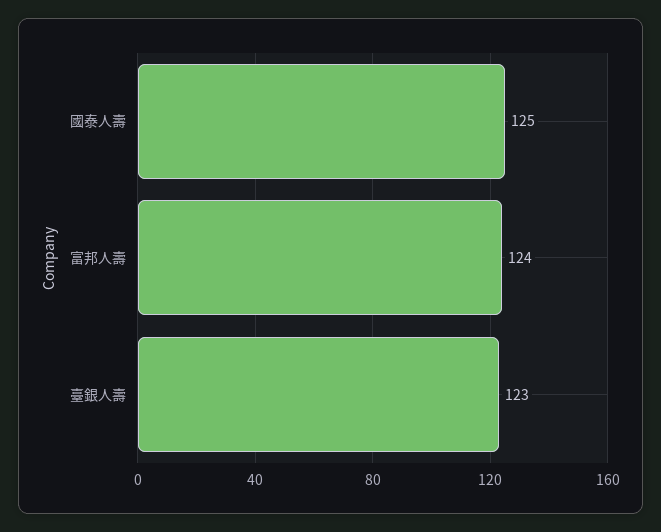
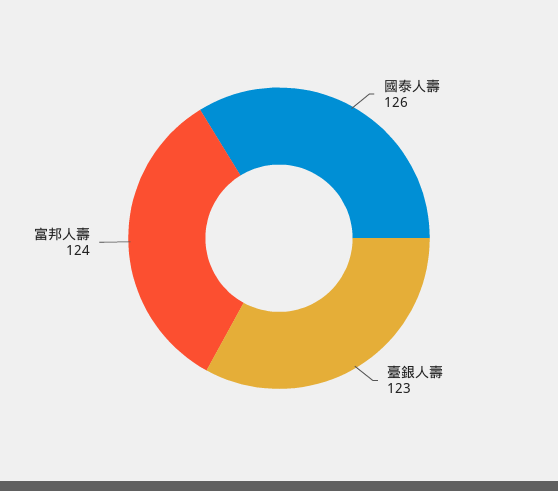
國泰人壽: 125 -> 126

